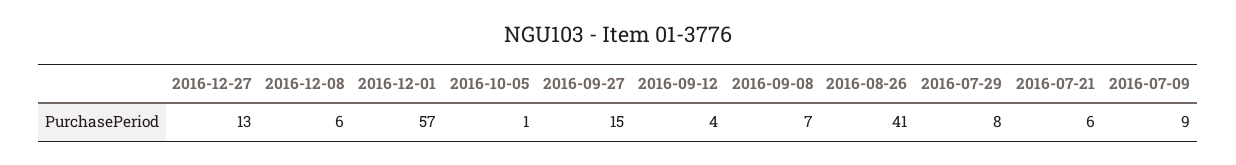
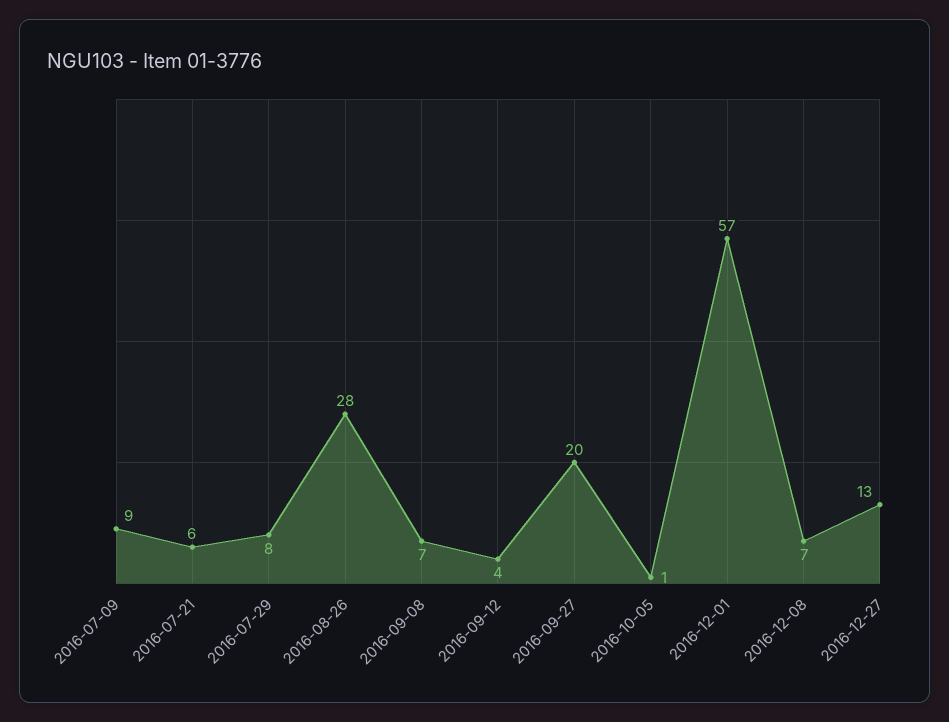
2016-12-08: 6 -> 7
2016-09-27: 15 -> 20
2016-08-26: 41 -> 28

